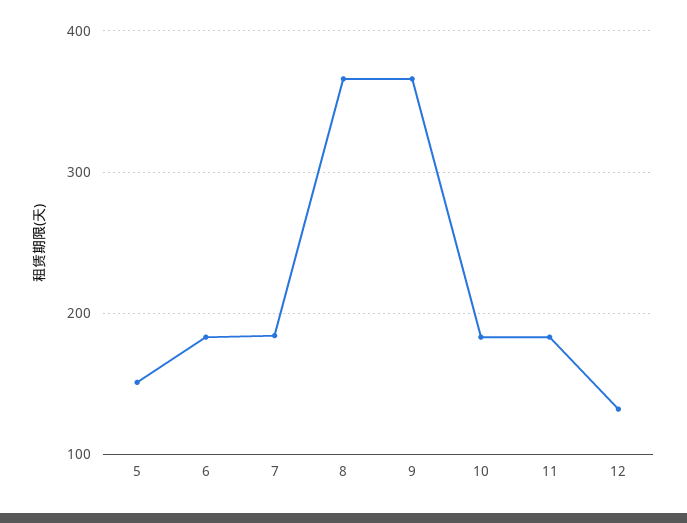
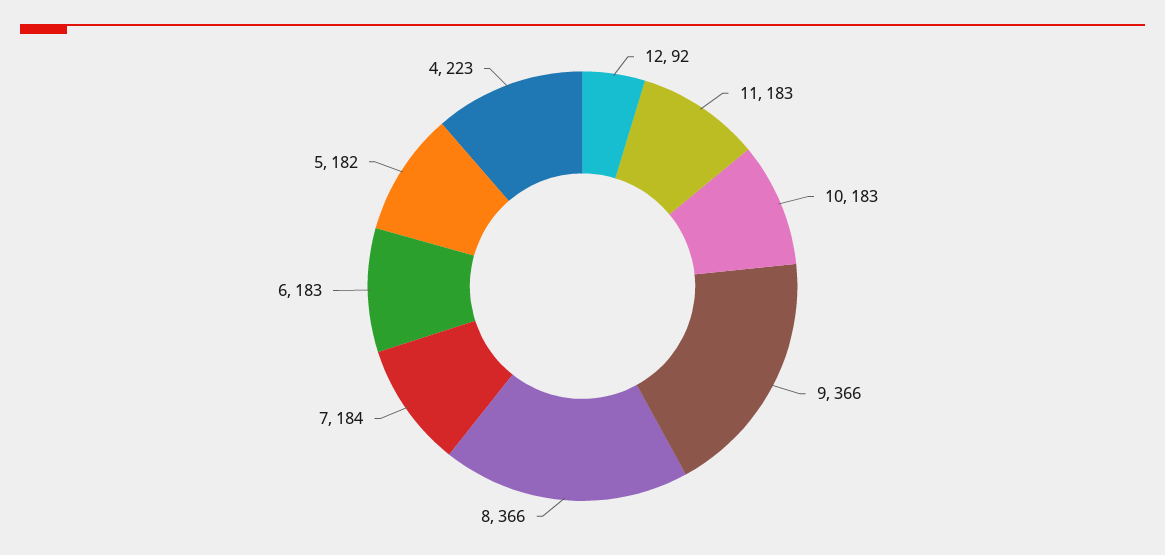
5: 150 -> 182
12: 130 -> 92
4: none -> 223

